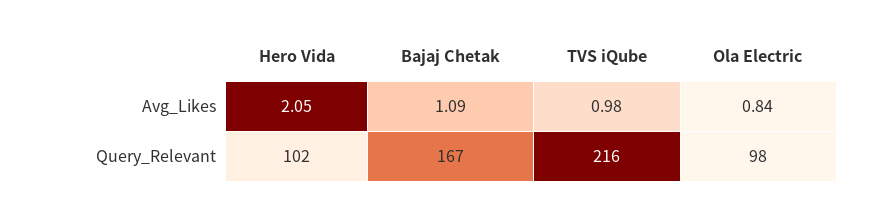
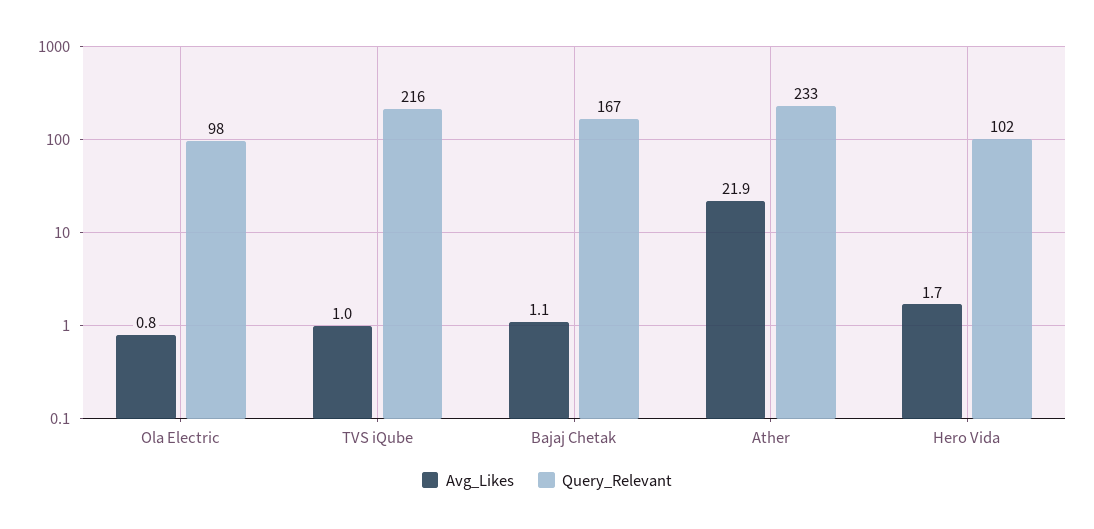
Avg_Likes, Hero Vida: 2.05 -> 1.7
Avg_Likes, Ather: none -> 21.9
Query_Relevant, Ather: none -> 233

